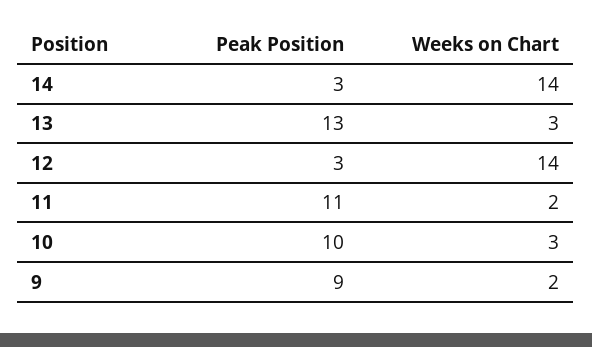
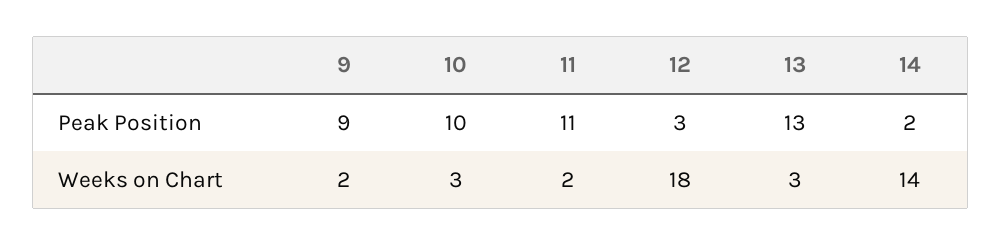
Peak Position, 14: 3 -> 2
Weeks on Chart, 12: 14 -> 18

